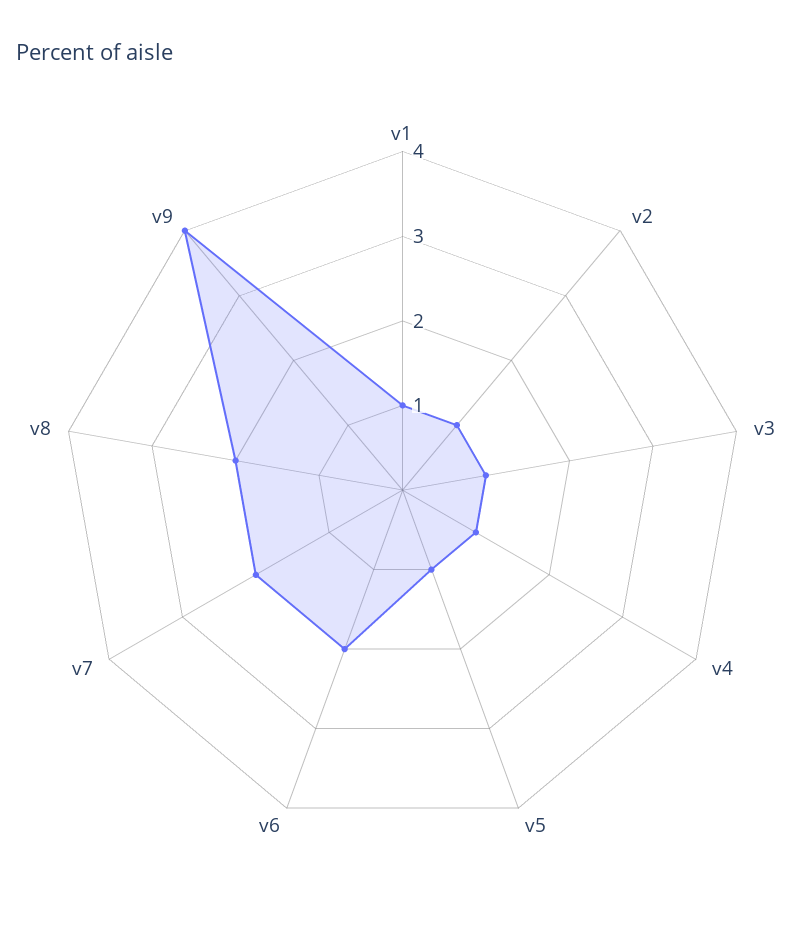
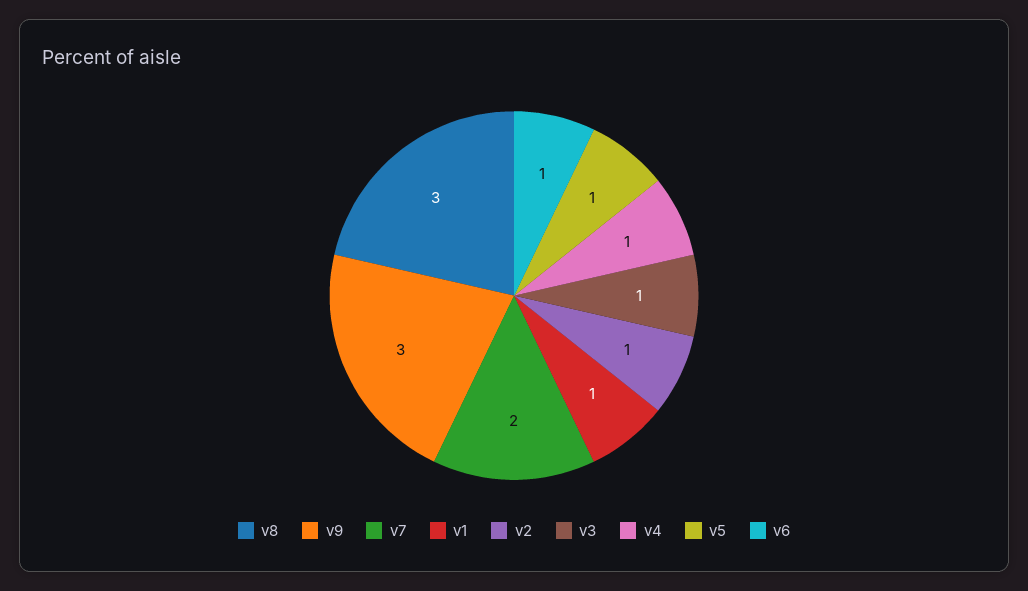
v6: 2 -> 1
v8: 2 -> 3
v9: 4 -> 3

